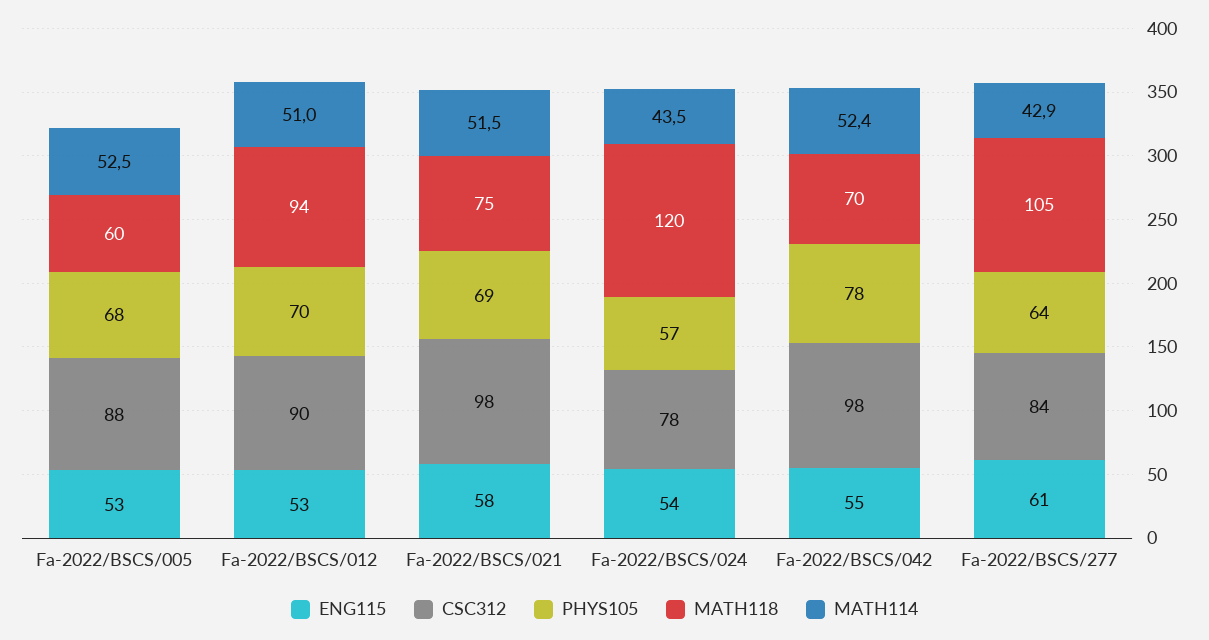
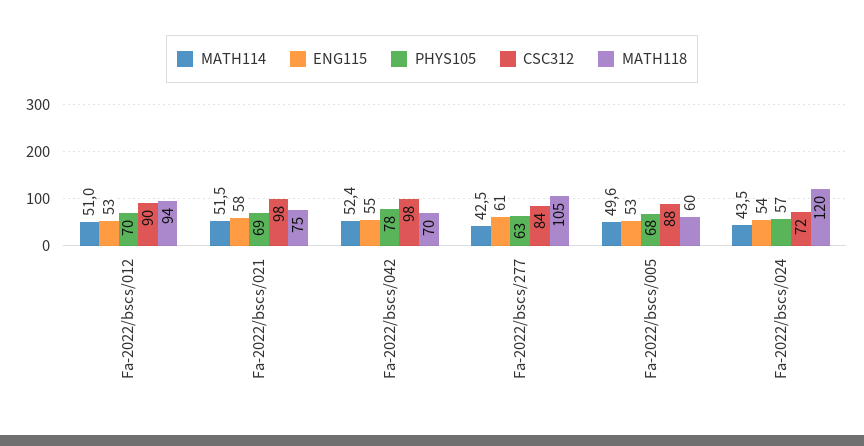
MATH114, Fa-2022/BSCS/005: 52.5 -> 49.6
CSC312, Fa-2022/BSCS/024: 78 -> 72
PHYS105, Fa-2022/BSCS/277: 64 -> 63
MATH114, Fa-2022/BSCS/277: 42.9 -> 42.5

